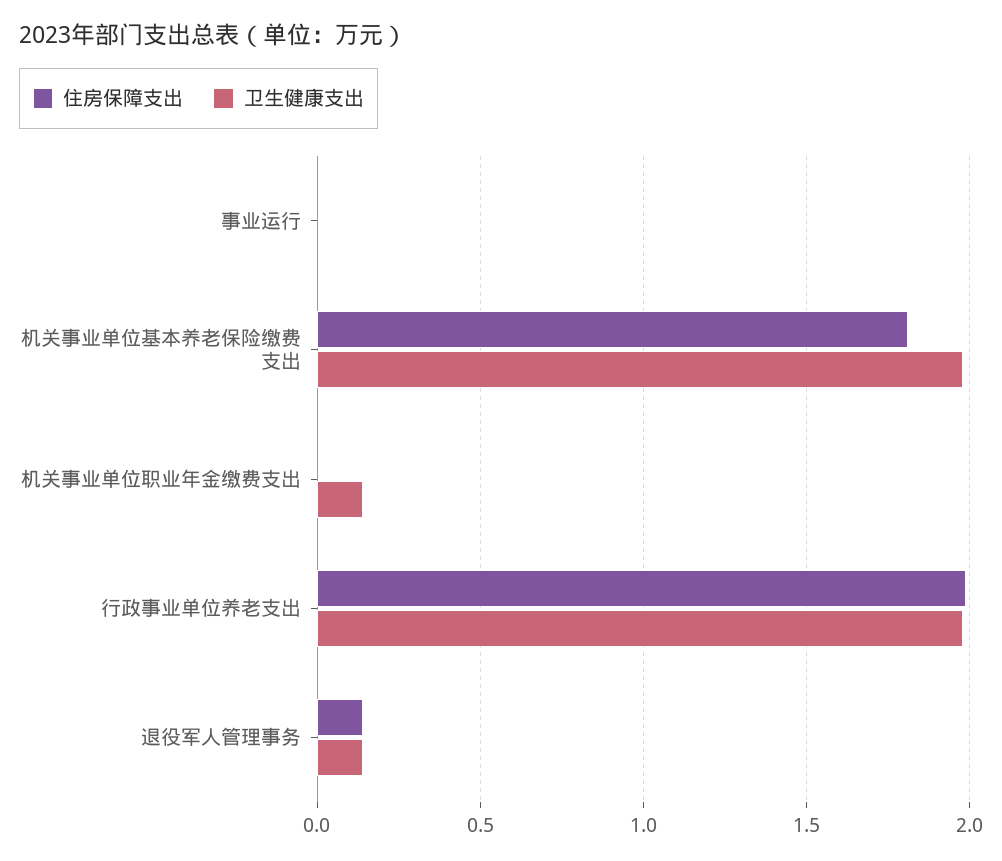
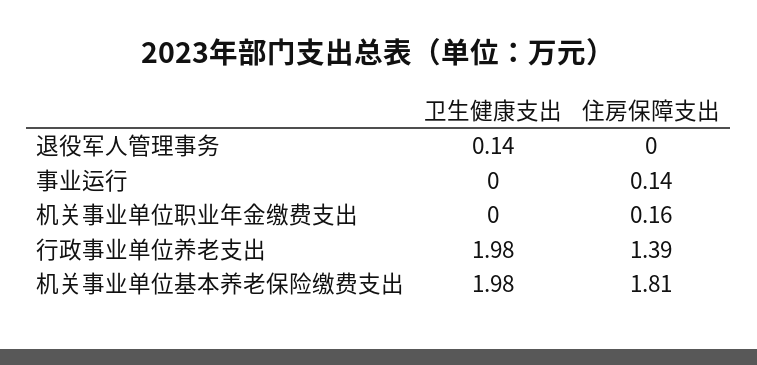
住房保障支出, 事业运行: 0 -> 0.14
住房保障支出, 机关事业单位职业年金缴费支出: 0 -> 0.16
卫生健康支出, 机关事业单位职业年金缴费支出: 0.15 -> 0
住房保障支出, 行政事业单位养老支出: 2 -> 1.39
住房保障支出, 退役军人管理事务: 0.15 -> 0

